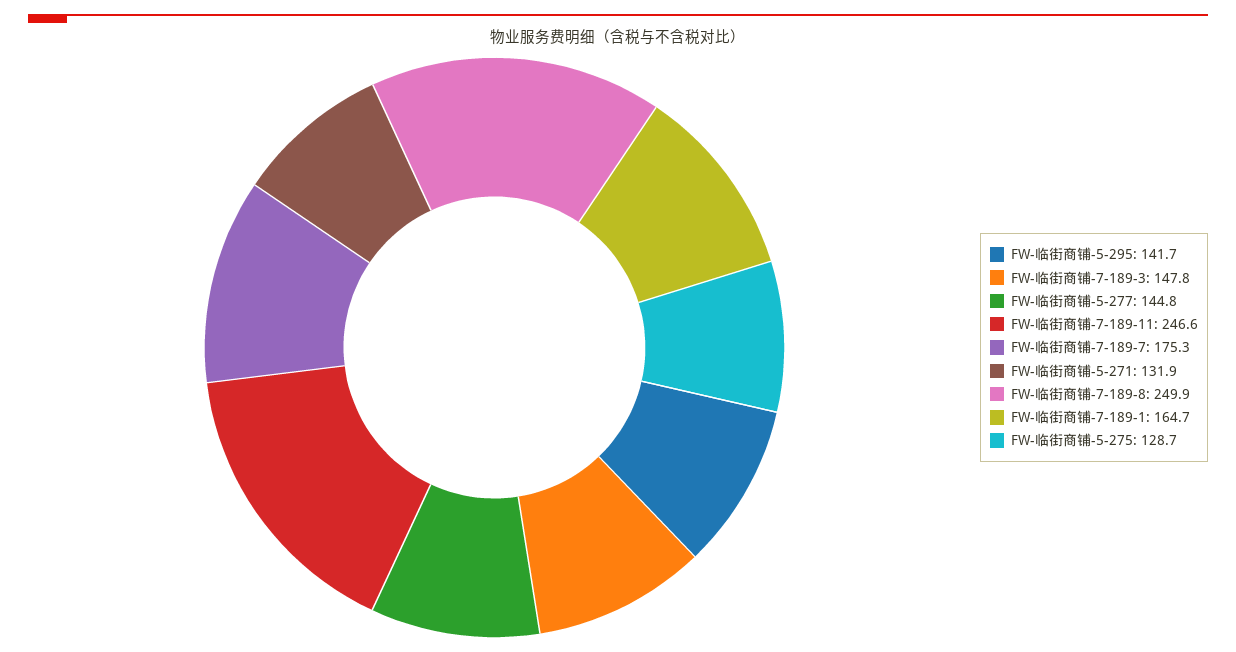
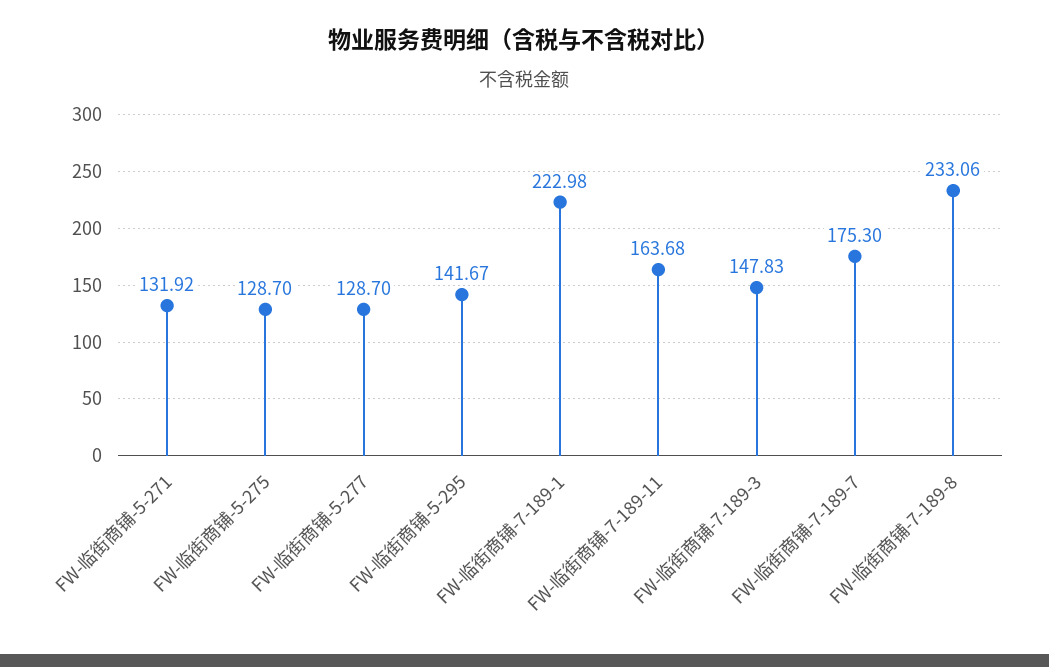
FW-临街商铺-5-277: 144.8 -> 128.7
FW-临街商铺-7-189-11: 246.6 -> 163.68
FW-临街商铺-7-189-8: 249.9 -> 233.06
FW-临街商铺-7-189-1: 164.7 -> 222.98

